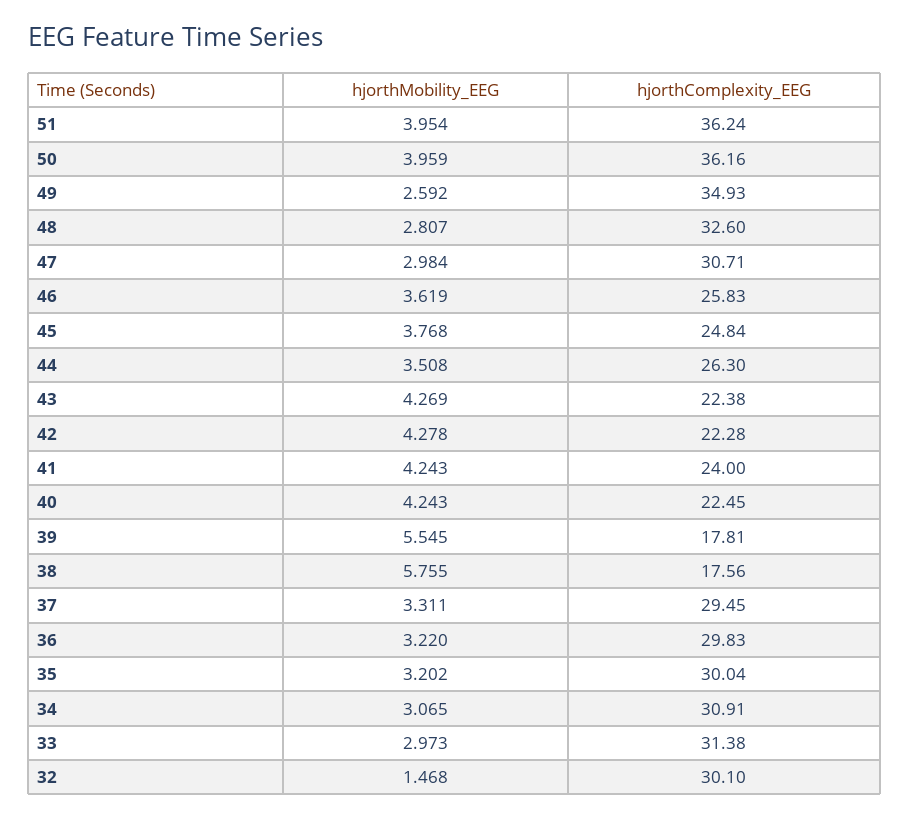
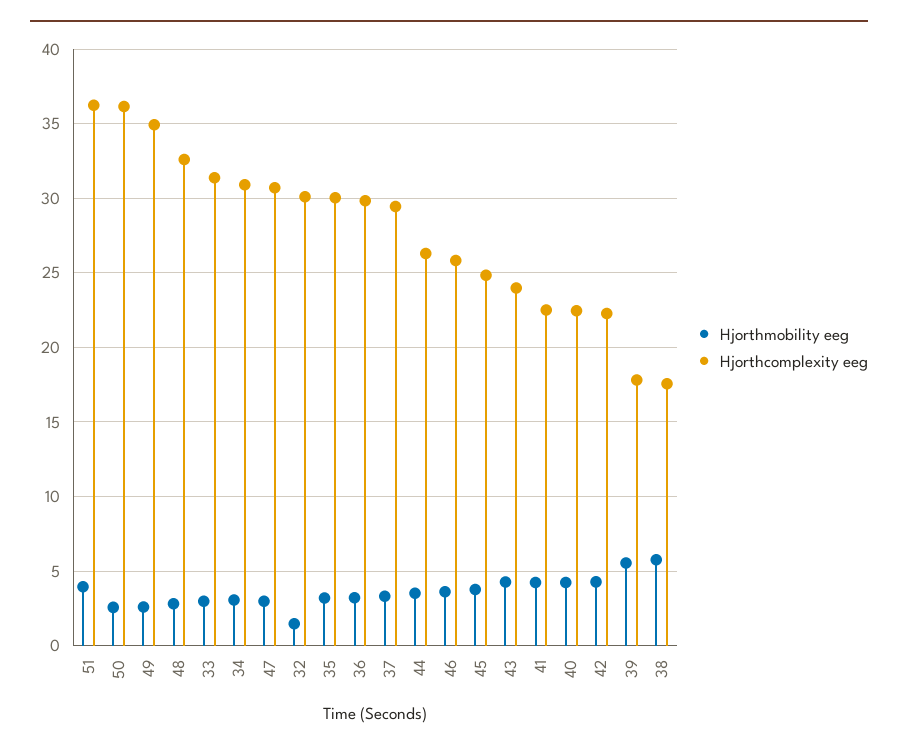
hjorthMobility_EEG, 50: 3.959 -> 2.5
hjorthComplexity_EEG, 43: 22.38 -> 24
hjorthComplexity_EEG, 41: 24 -> 22.5

